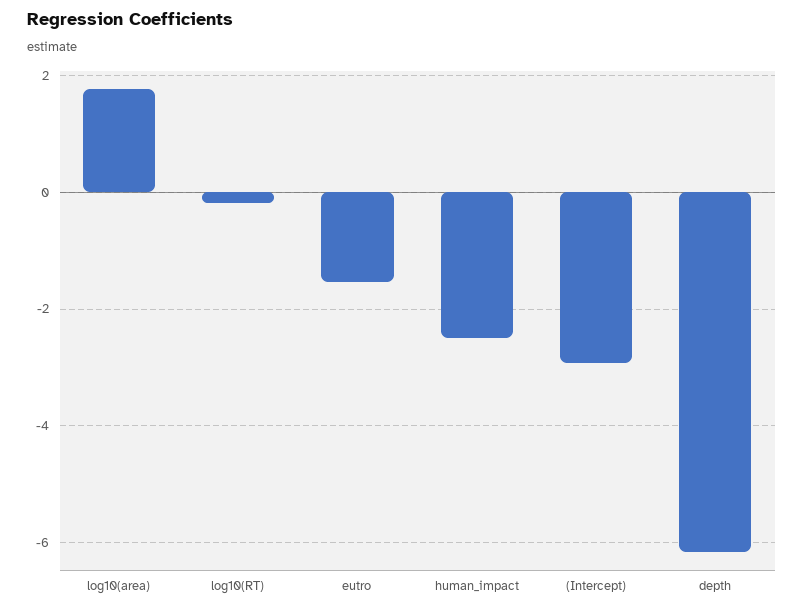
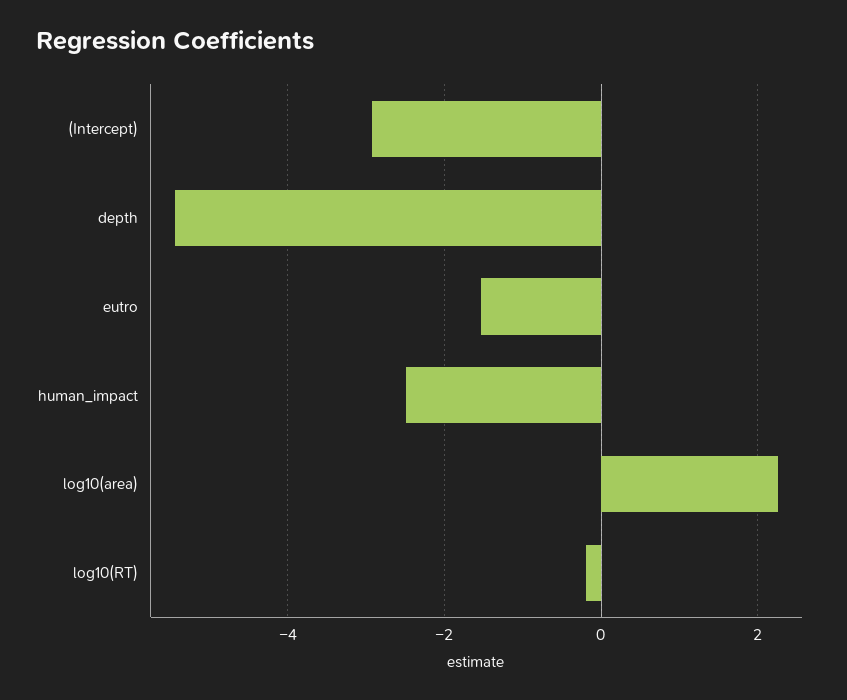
log10(area): 1.8 -> 2.2
depth: -6.2 -> -5.4

